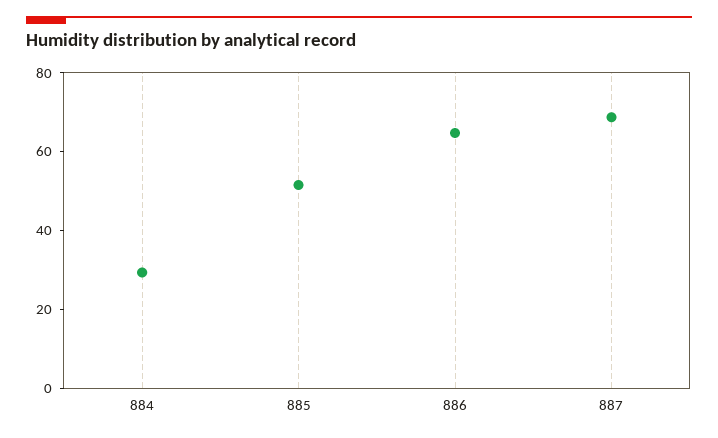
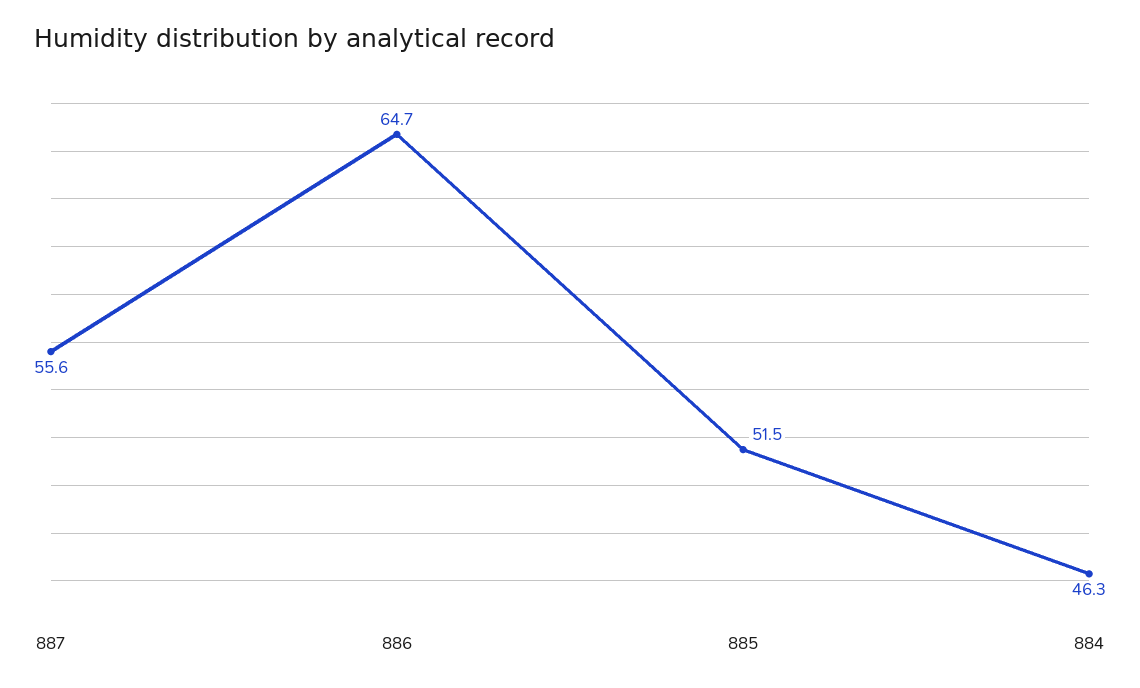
884: 30 -> 46.3
887: 70 -> 55.6

